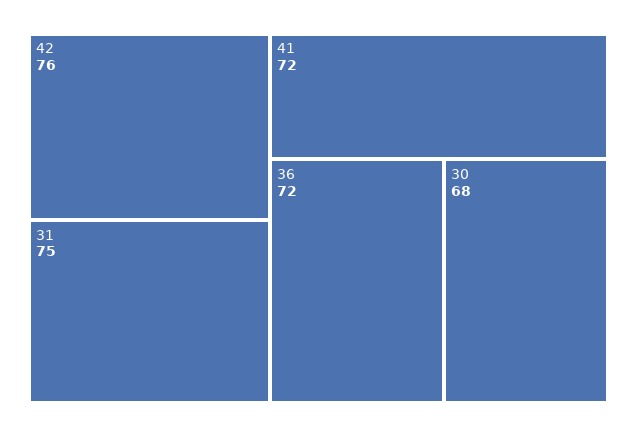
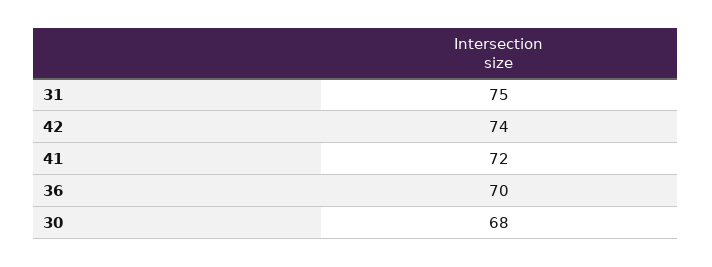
42: 76 -> 74
36: 72 -> 70

